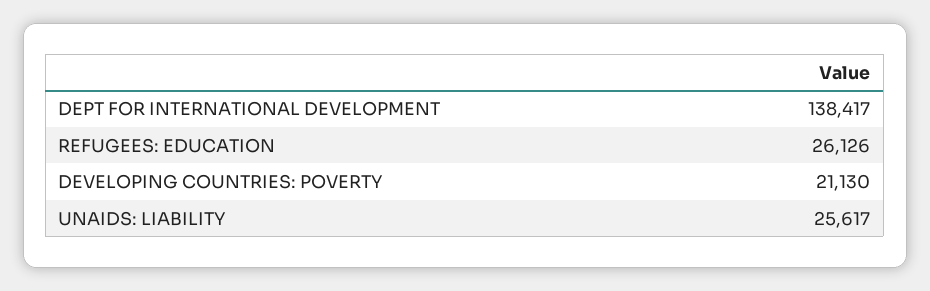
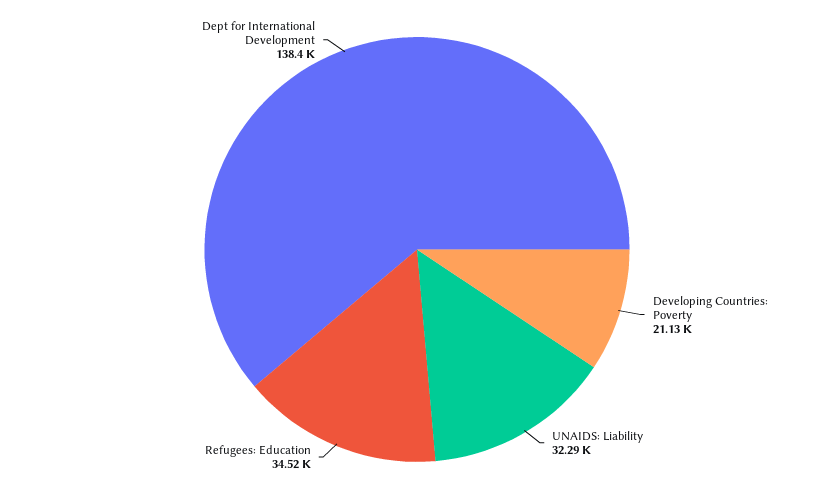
REFUGEES: EDUCATION: 26126 -> 34520
UNAIDS: LIABILITY: 25617 -> 32290

